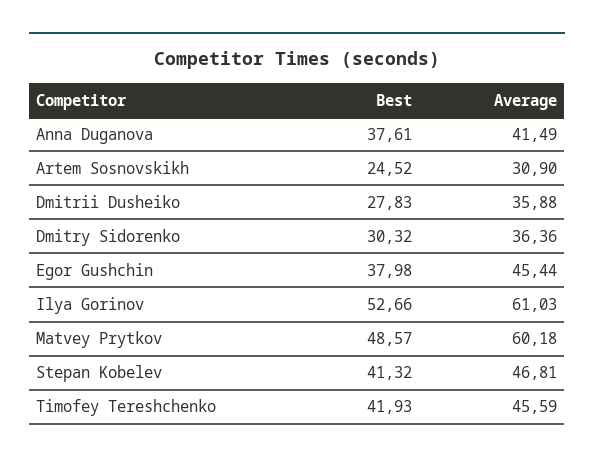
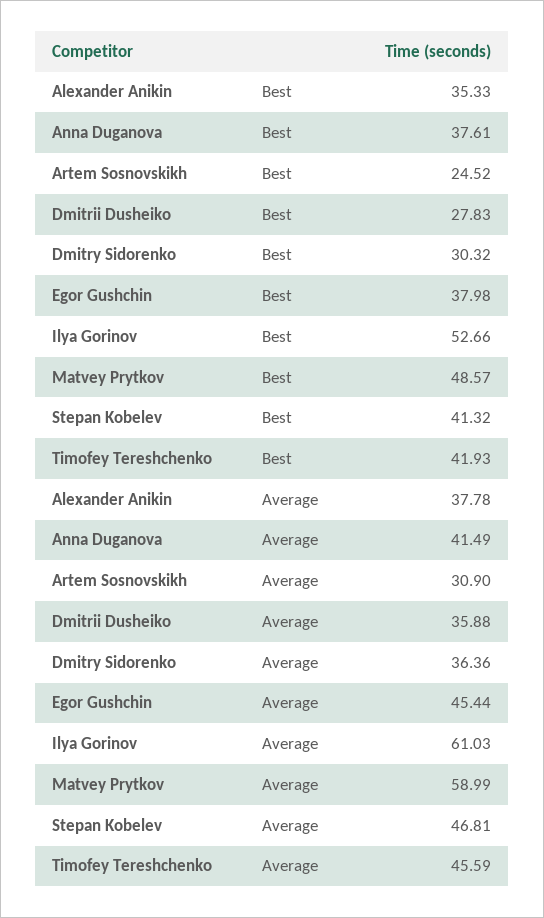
Average, Matvey Prytkov: 60.18 -> 58.99
Best, Alexander Anikin: none -> 35.33
Average, Alexander Anikin: none -> 37.78

